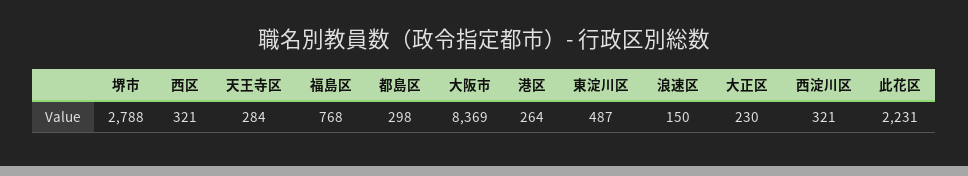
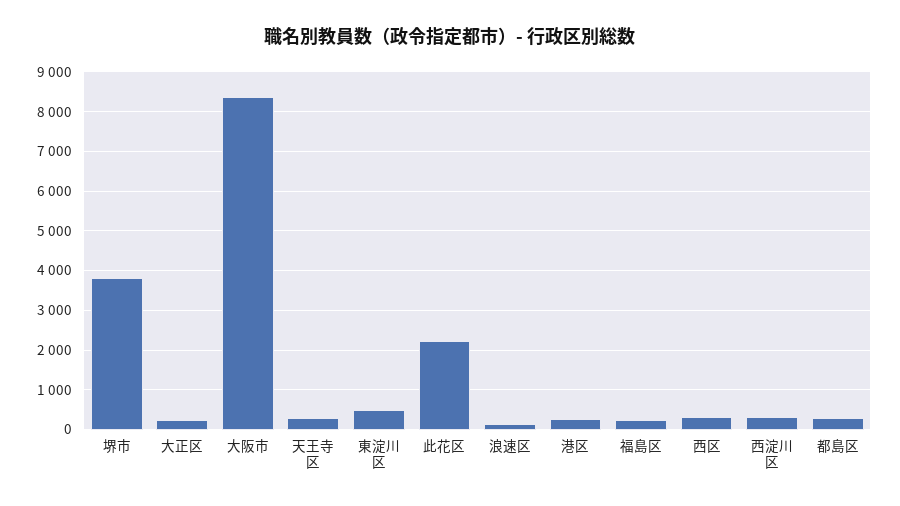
堺市: 2788 -> 3800
福島区: 768 -> 200

